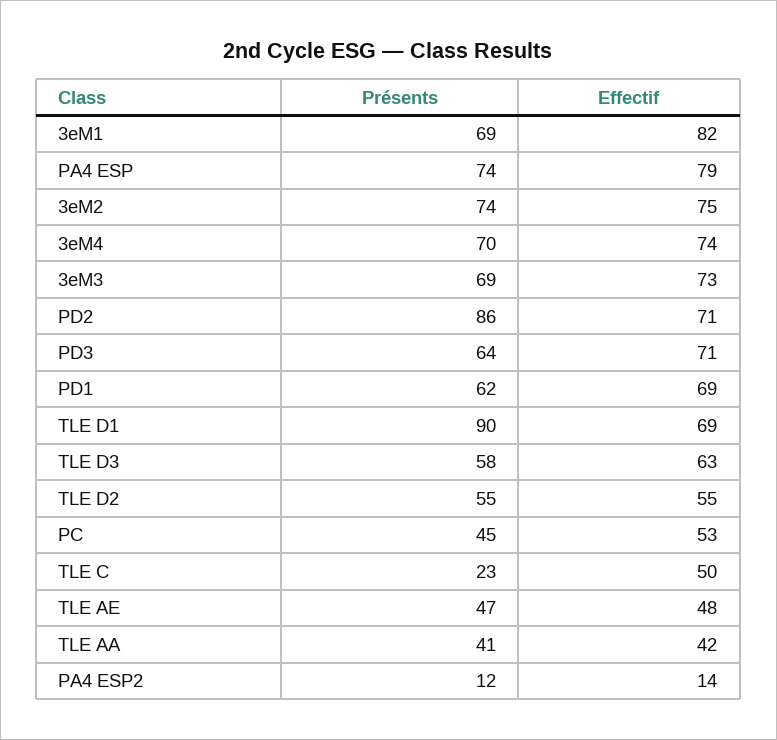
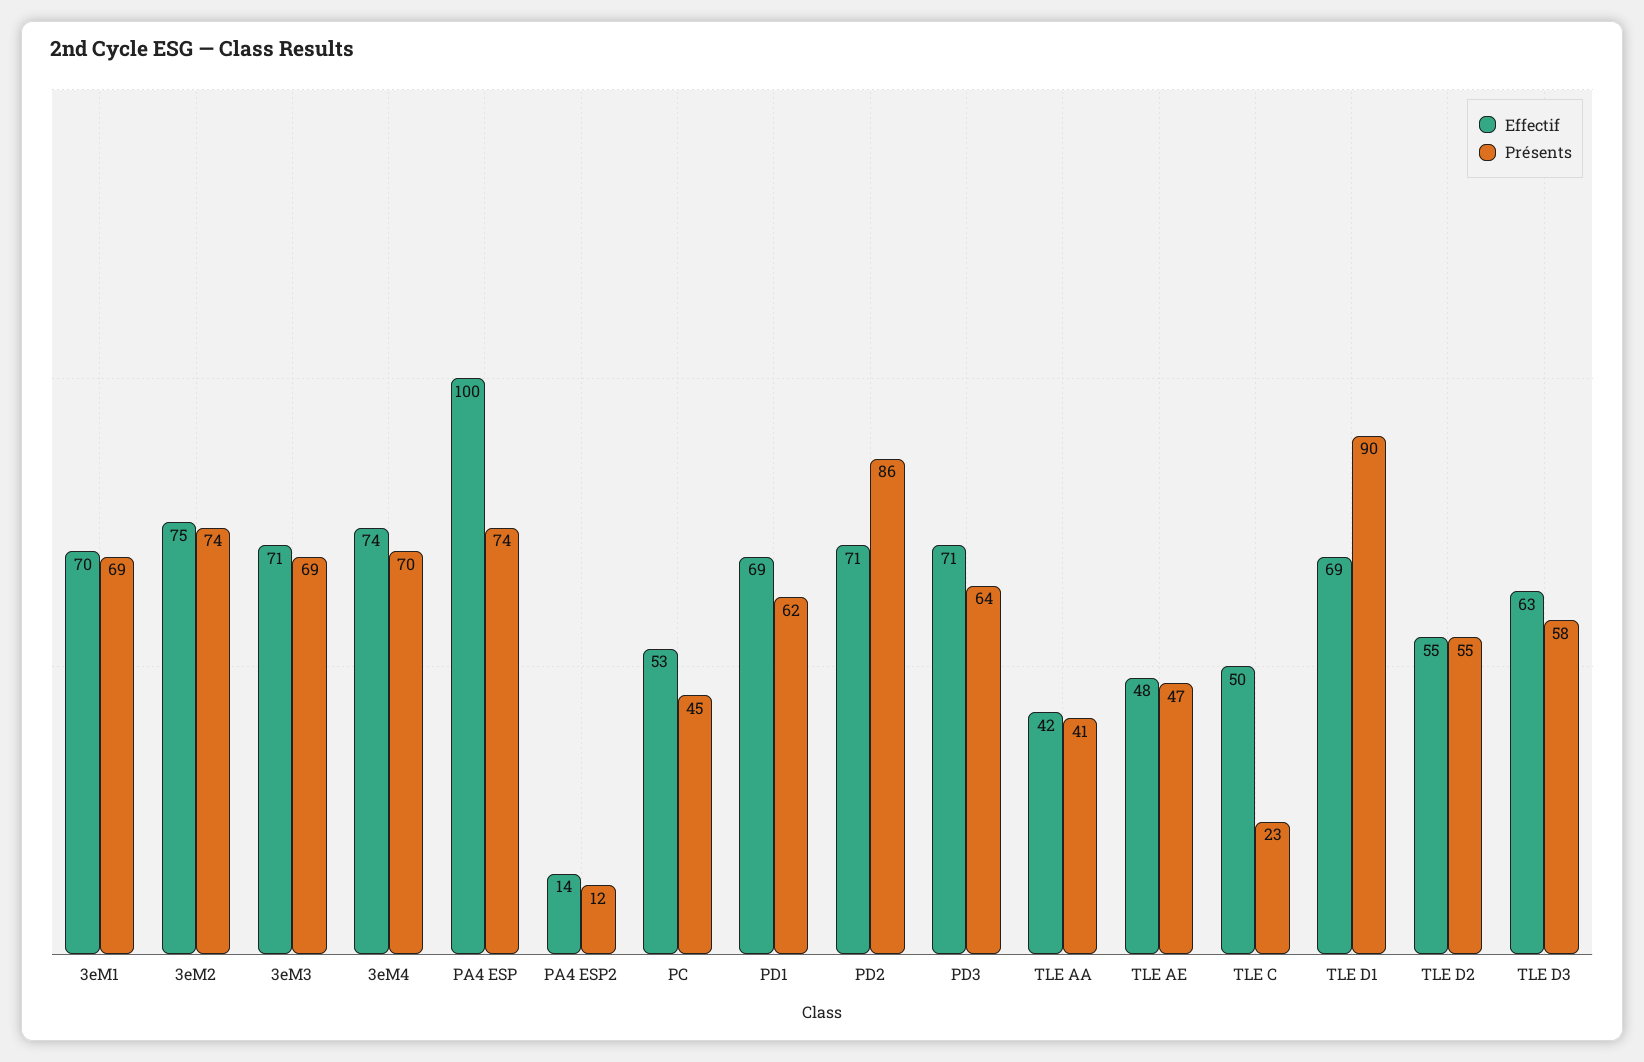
Effectif, 3eM1: 82 -> 70
Effectif, PA4 ESP: 79 -> 100
Effectif, 3eM3: 73 -> 71

